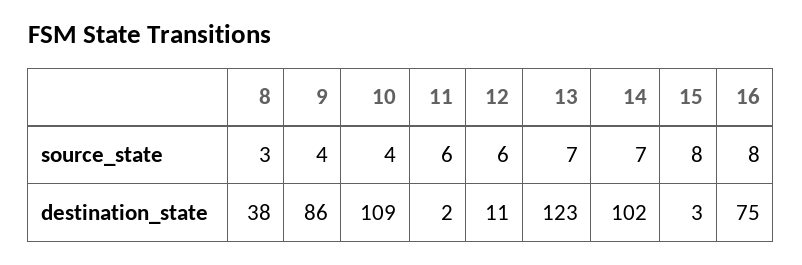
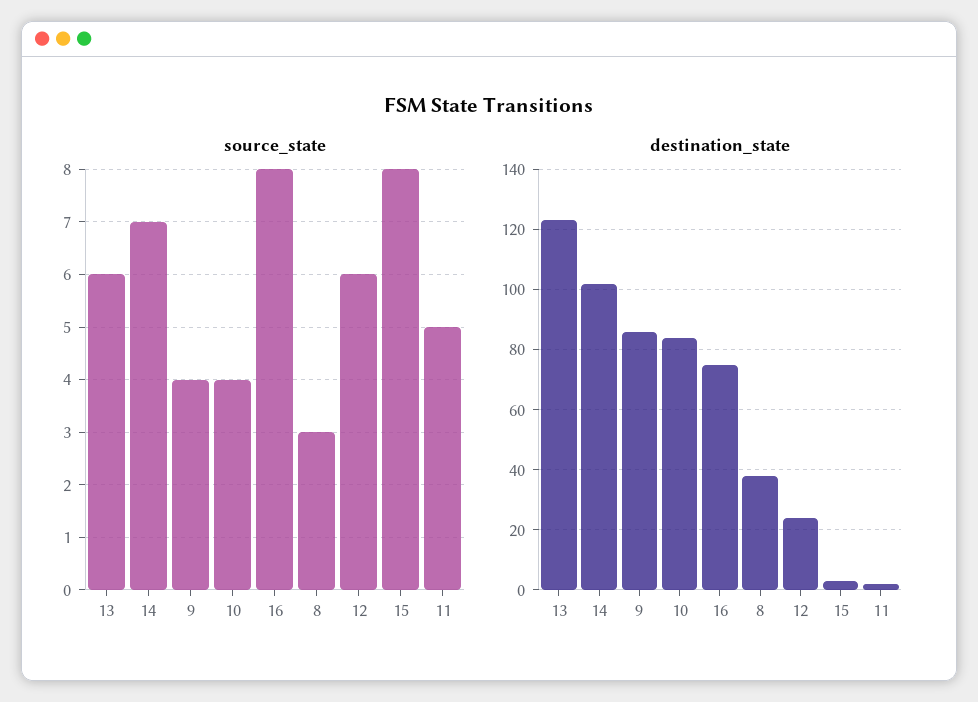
source_state, 11: 6 -> 5
source_state, 13: 7 -> 6
destination_state, 10: 109 -> 85
destination_state, 12: 11 -> 25

